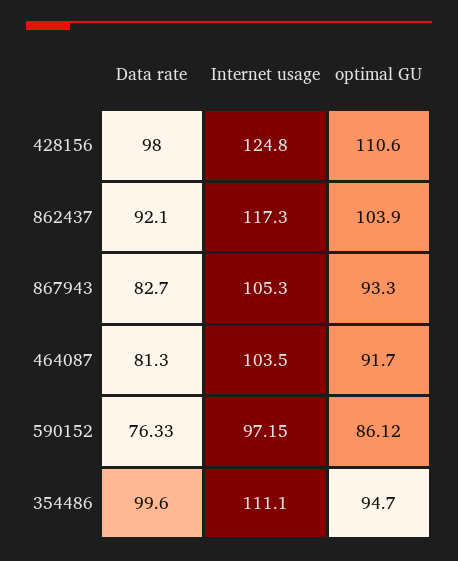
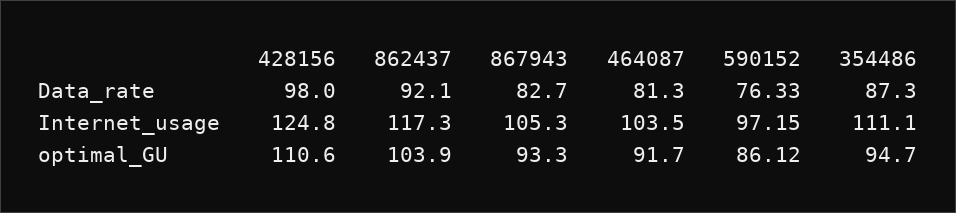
Data rate, 354486: 99.6 -> 87.3

